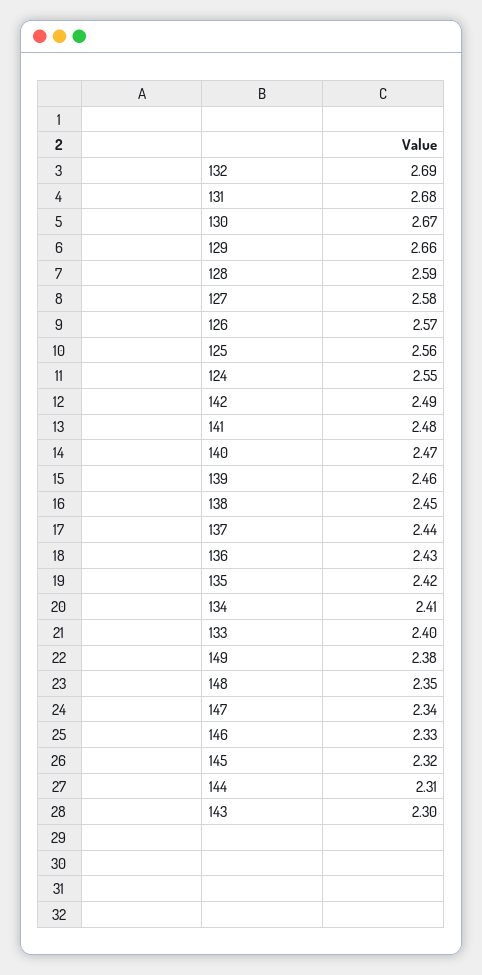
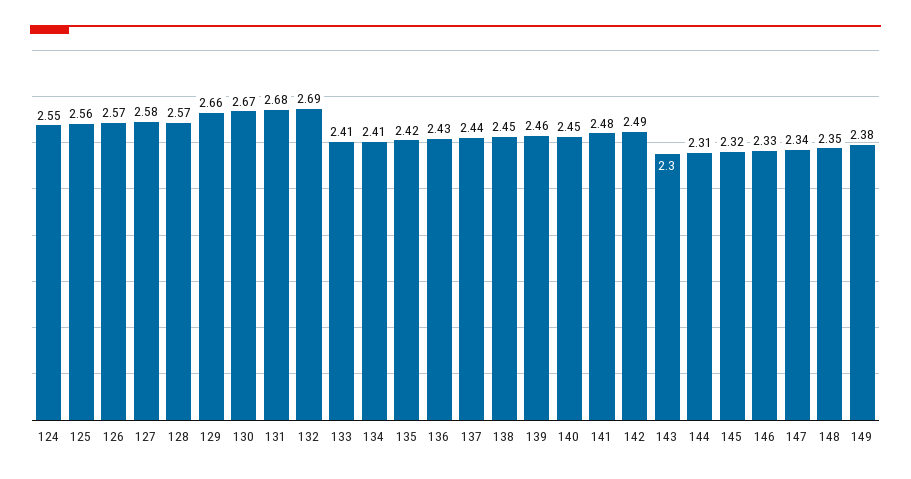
128: 2.59 -> 2.57
140: 2.47 -> 2.45
133: 2.4 -> 2.41

